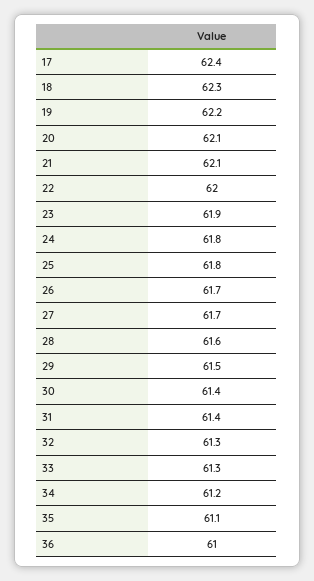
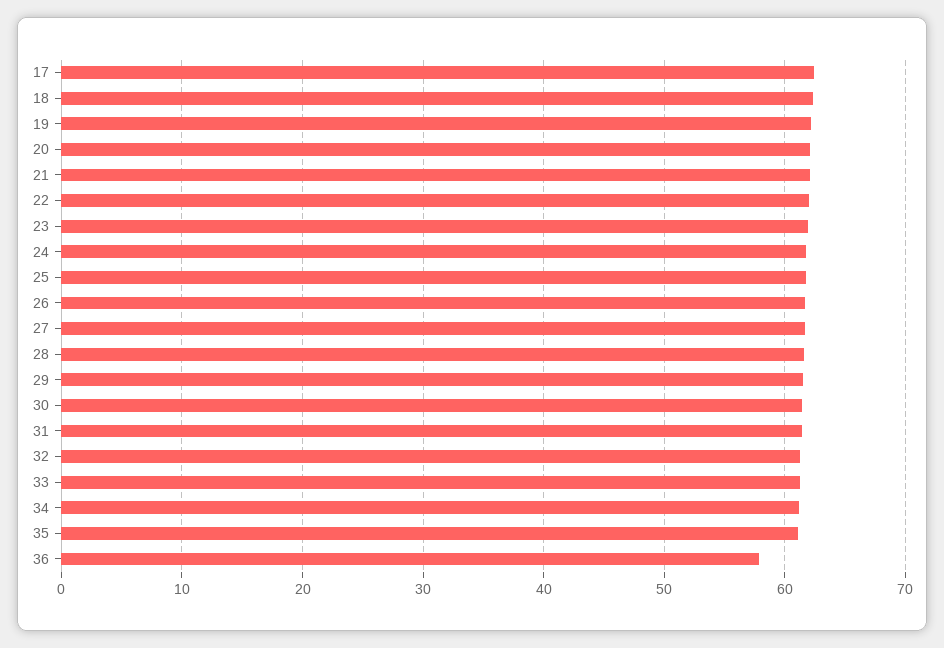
36: 61 -> 58

